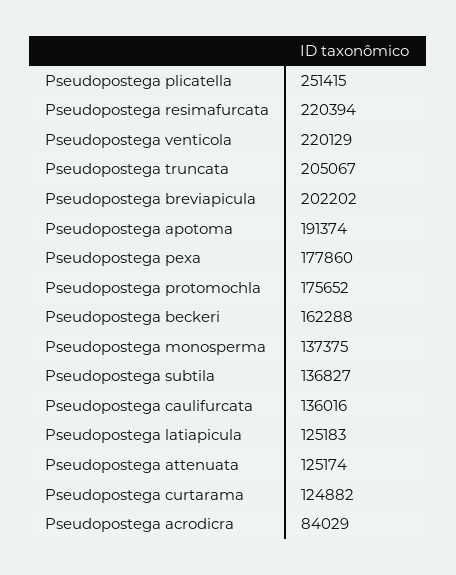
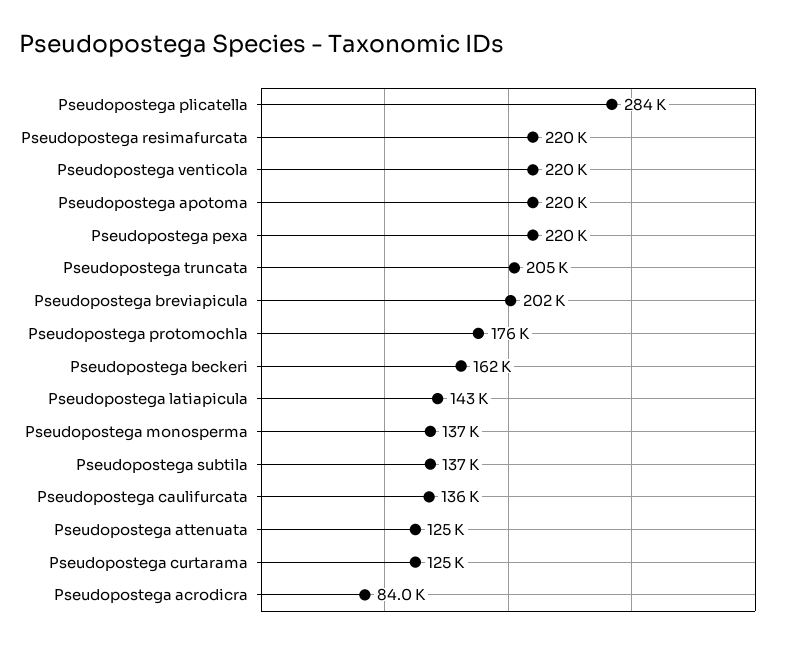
Pseudopostega plicatella: 251415 -> 284000
Pseudopostega apotoma: 191374 -> 220000
Pseudopostega pexa: 177860 -> 220000
Pseudopostega latiapicula: 125183 -> 143000

